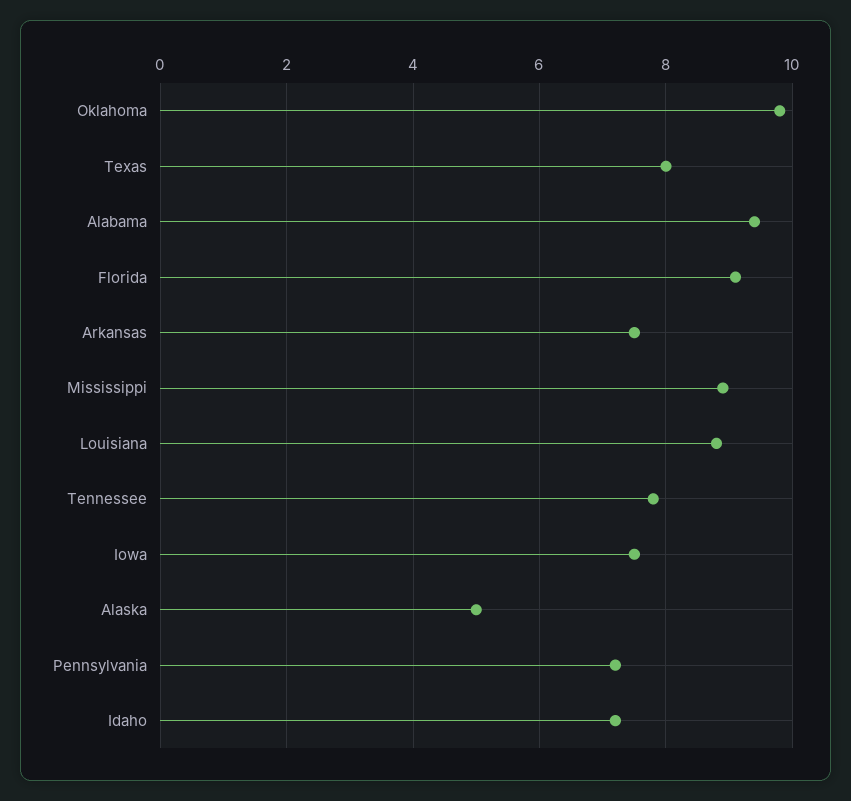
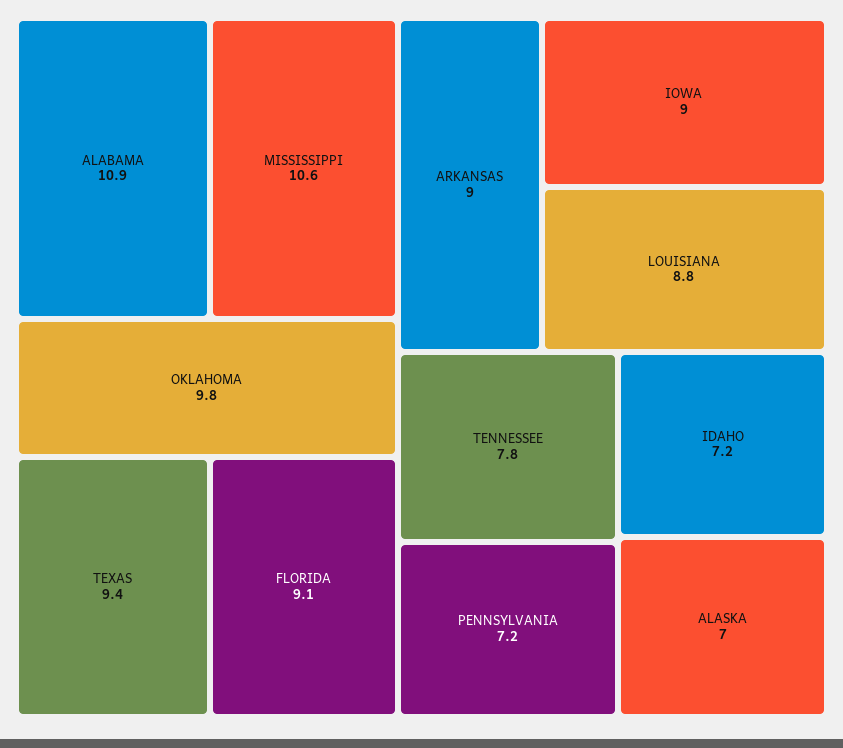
Texas: 8 -> 9.4
Alabama: 9.5 -> 10.9
Arkansas: 7.5 -> 9
Mississippi: 9 -> 10.6
Iowa: 7.5 -> 9
Alaska: 5 -> 7

